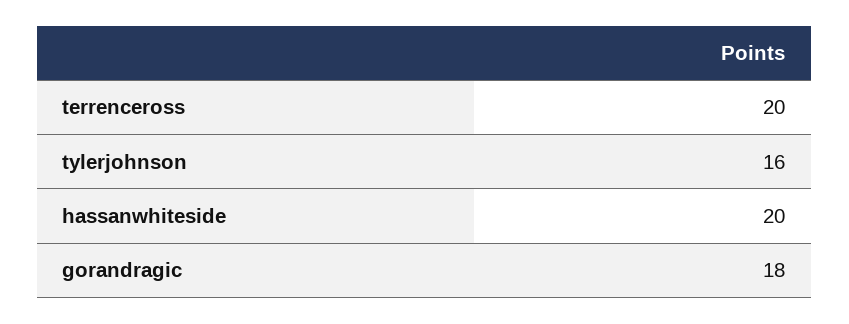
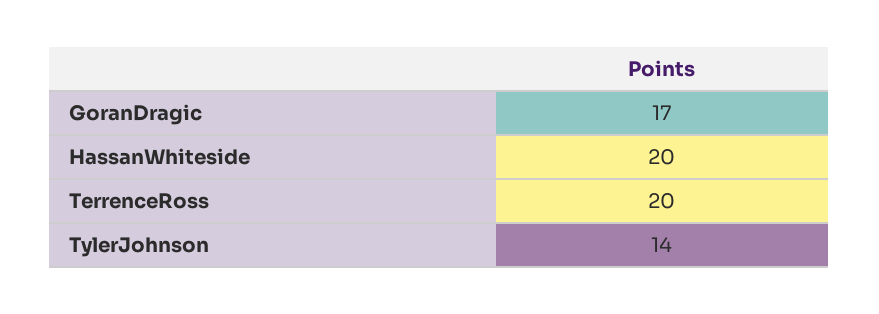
tylerjohnson: 16 -> 14
gorandragic: 18 -> 17

